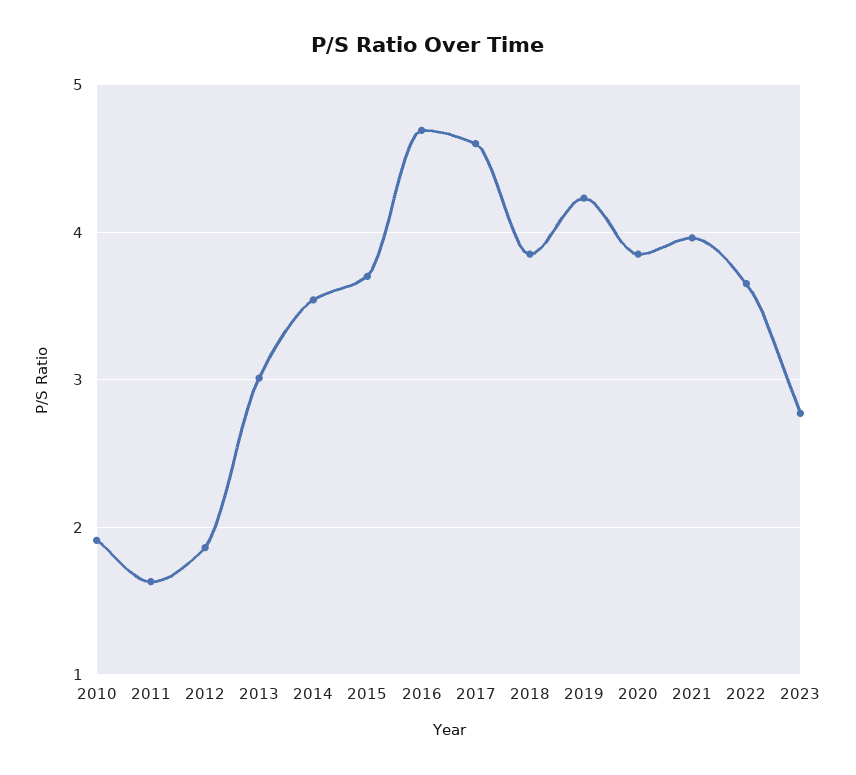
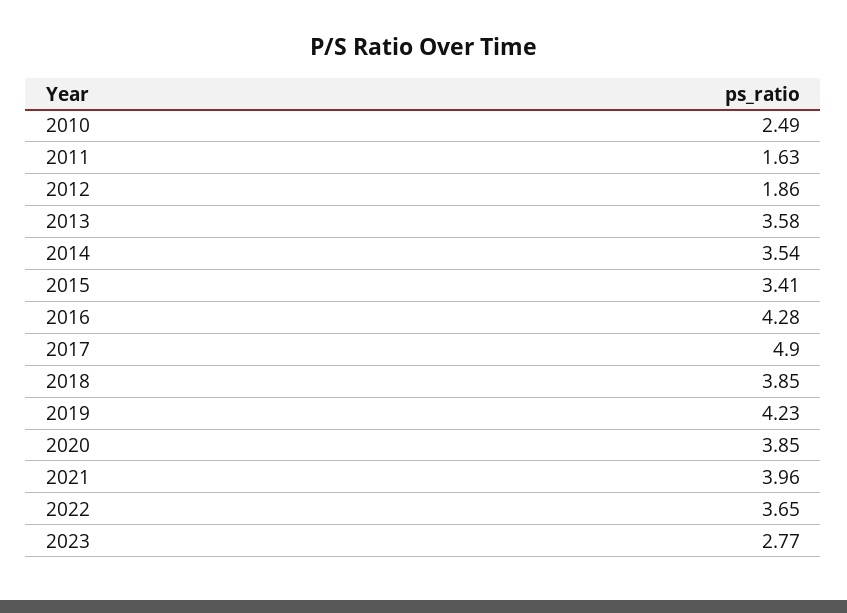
2010: 1.9 -> 2.49
2013: 3 -> 3.58
2015: 3.7 -> 3.41
2016: 4.7 -> 4.28
2017: 4.6 -> 4.9

